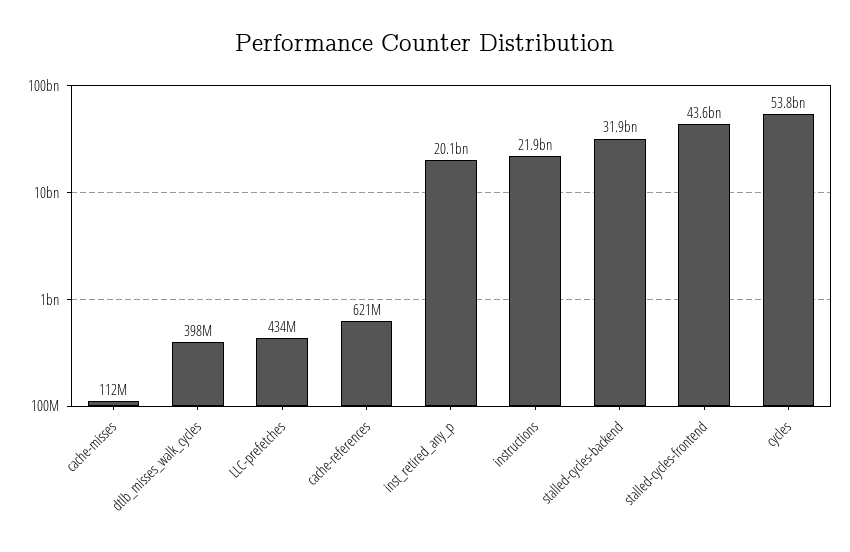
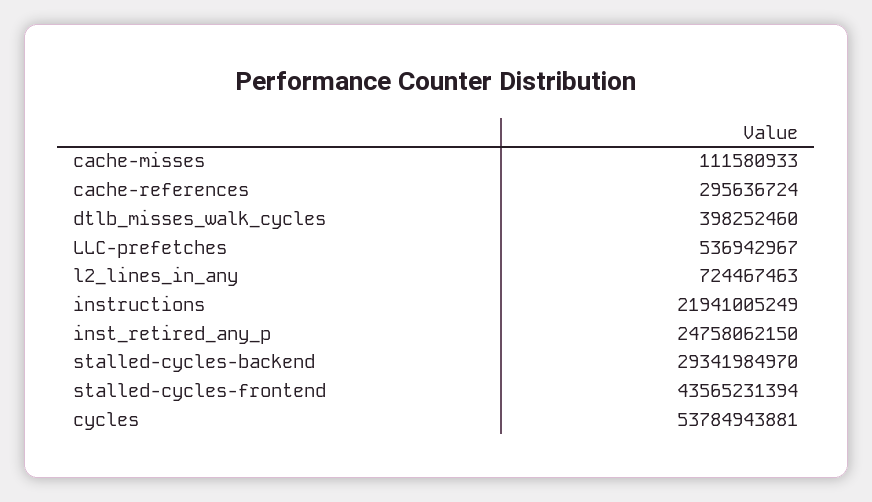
LLC-prefetches: 434000000 -> 536942967
cache-references: 621000000 -> 295636724
inst_retired_any_p: 20100000000 -> 24758062150
stalled-cycles-backend: 31900000000 -> 29341984970
l2_lines_in_any: none -> 724467463

